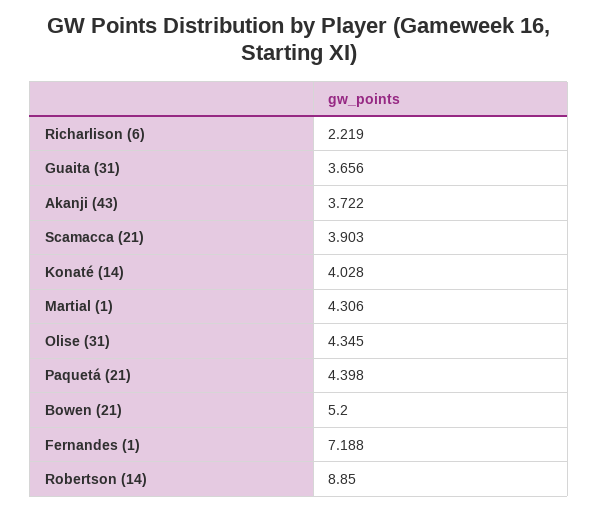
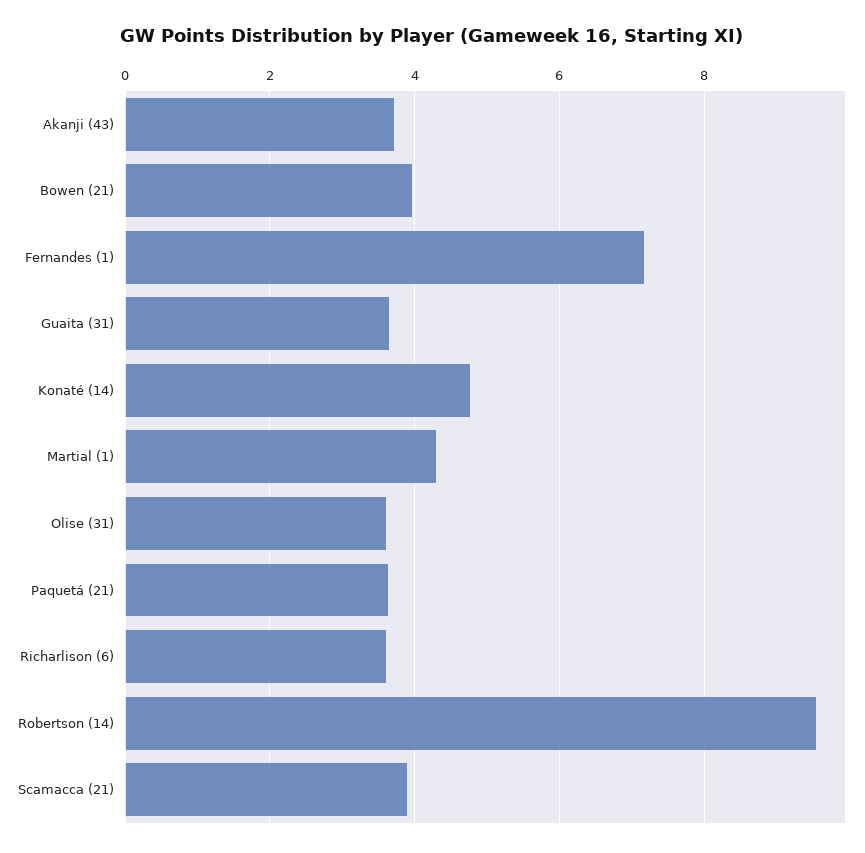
Richarlison (6): 2.219 -> 3.6
Konaté (14): 4.028 -> 4.8
Olise (31): 4.345 -> 3.6
Paquetá (21): 4.398 -> 3.6
Bowen (21): 5.2 -> 4
Robertson (14): 8.85 -> 9.6

